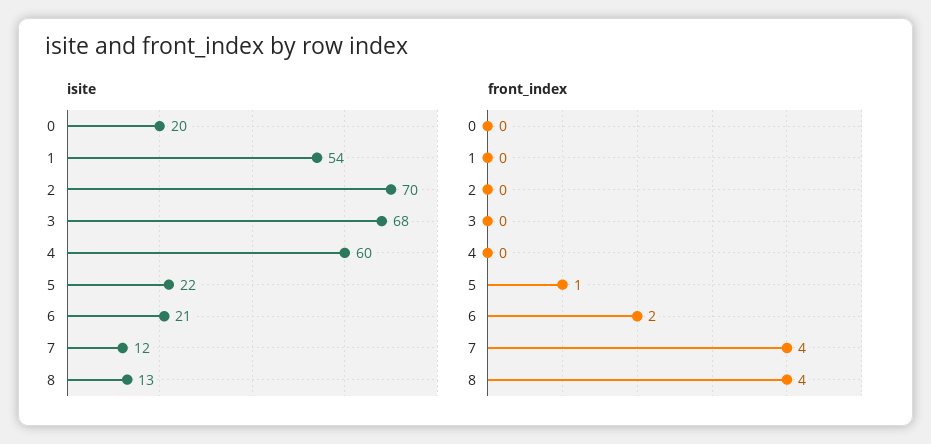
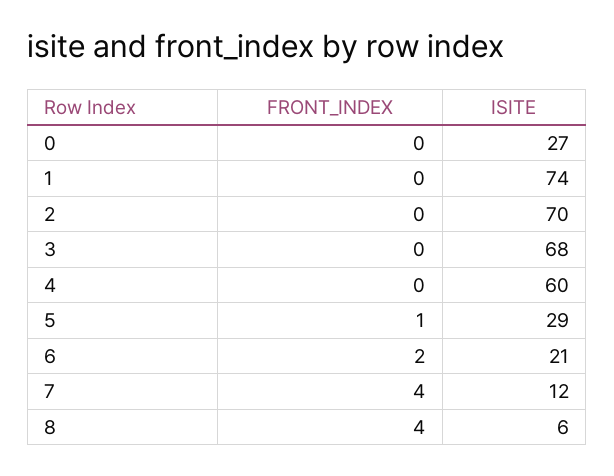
isite, 0: 20 -> 27
isite, 1: 54 -> 74
isite, 5: 22 -> 29
isite, 8: 13 -> 6

